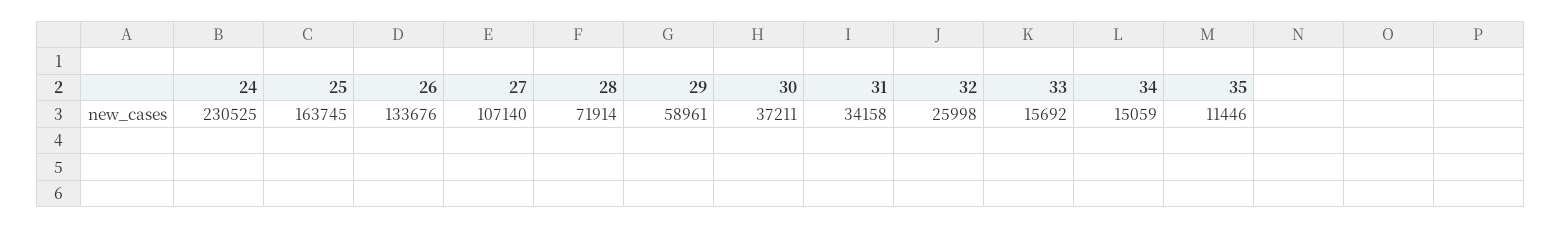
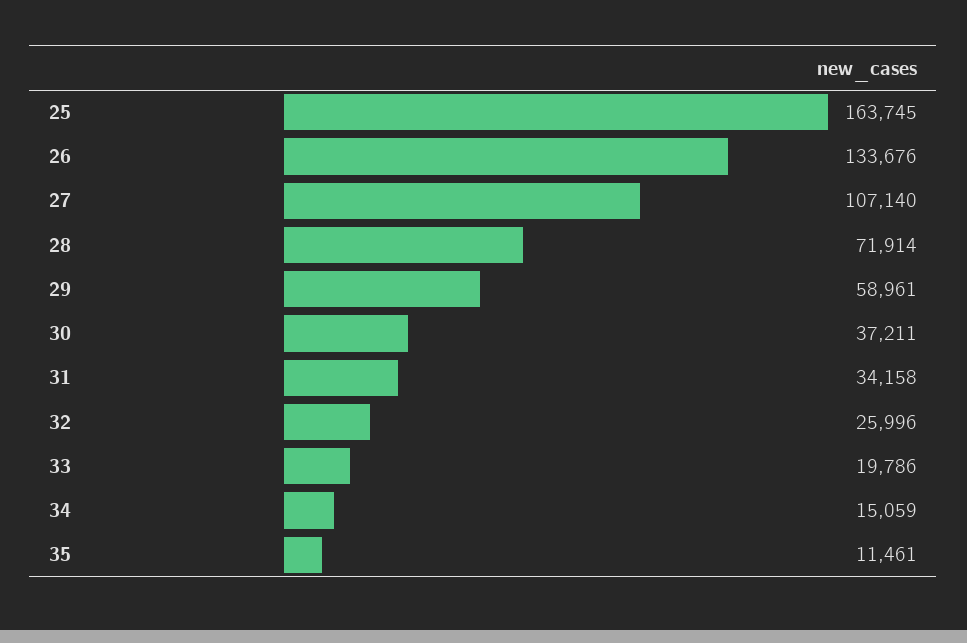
24: 230525 -> none
32: 25998 -> 25996
33: 15692 -> 19786
35: 11446 -> 11461

